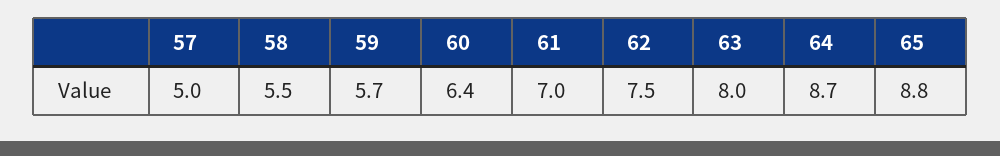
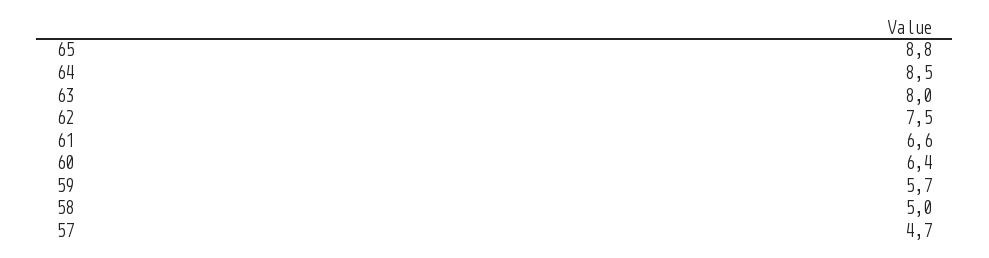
57: 5 -> 4.7
58: 5.5 -> 5
61: 7 -> 6.6
64: 8.7 -> 8.5

